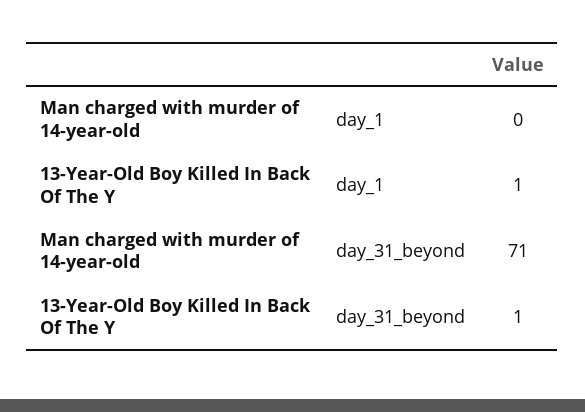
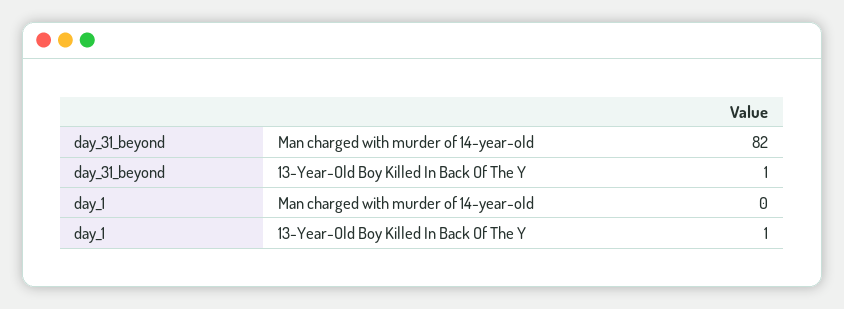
Man charged with murder of 14-year-old, day_31_beyond: 71 -> 82

